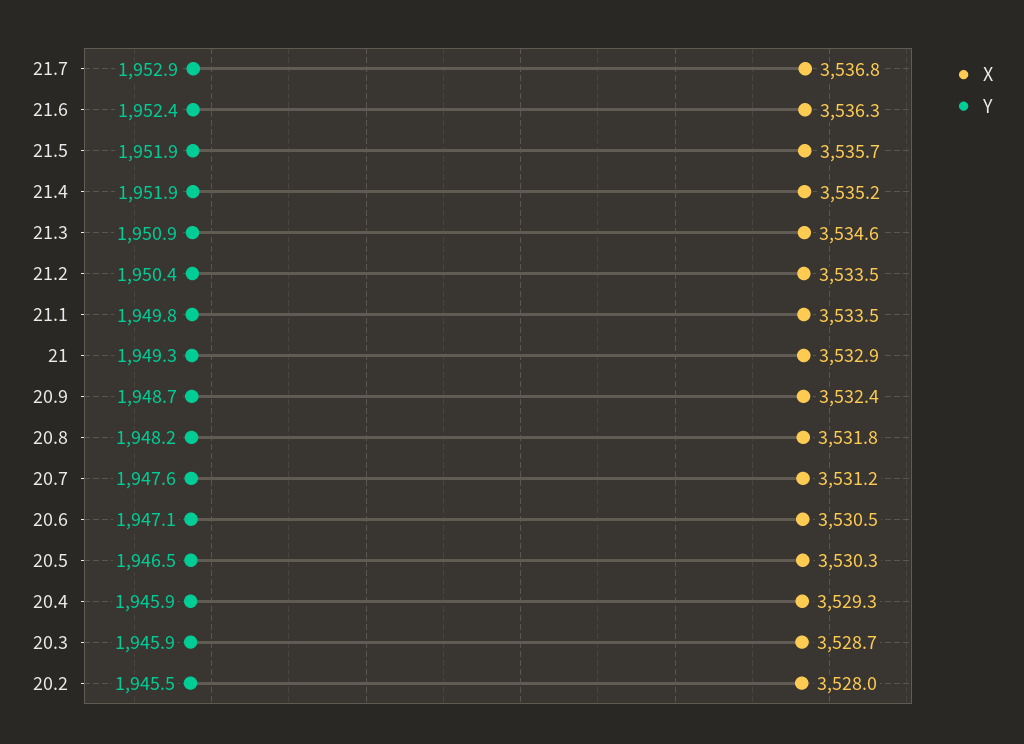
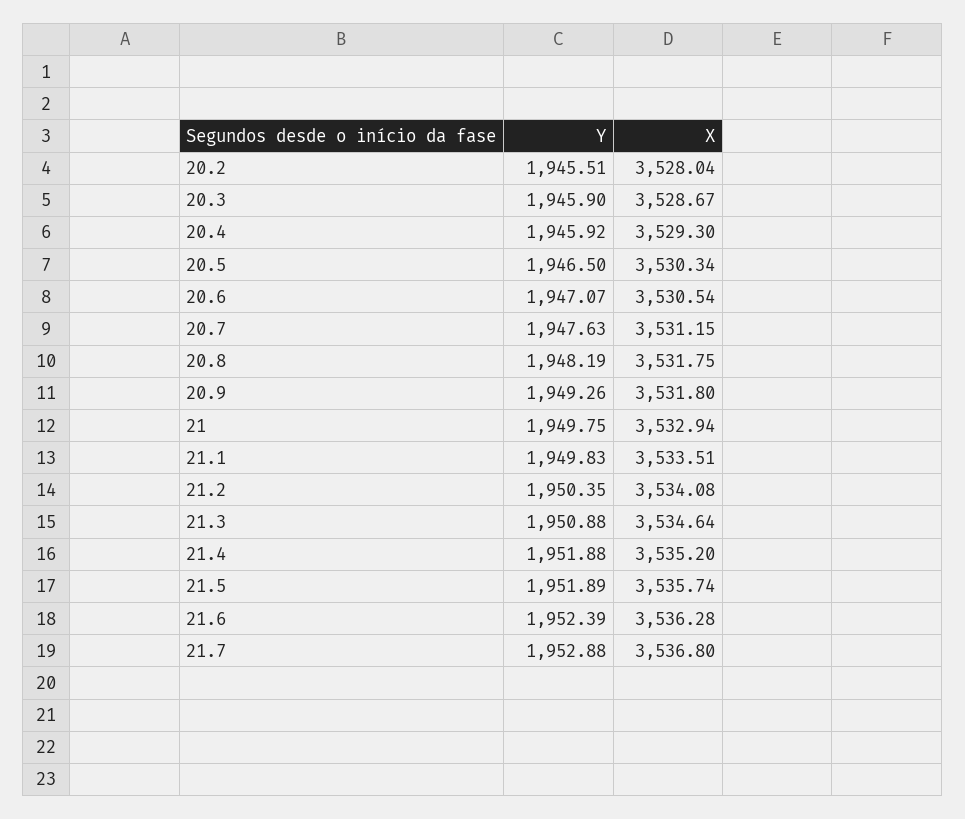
X, 21.2: 3533.5 -> 3534.08
Y, 21: 1949.3 -> 1949.75
X, 20.9: 3532.4 -> 3531.8
Y, 20.9: 1948.7 -> 1949.26

